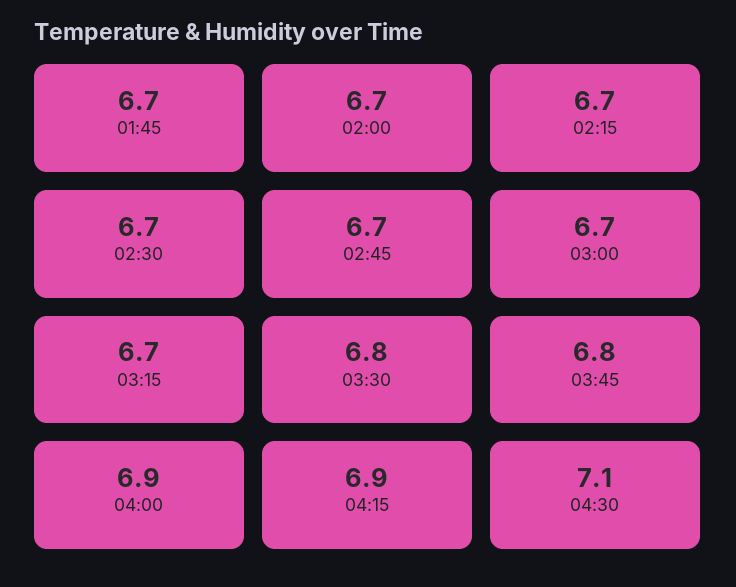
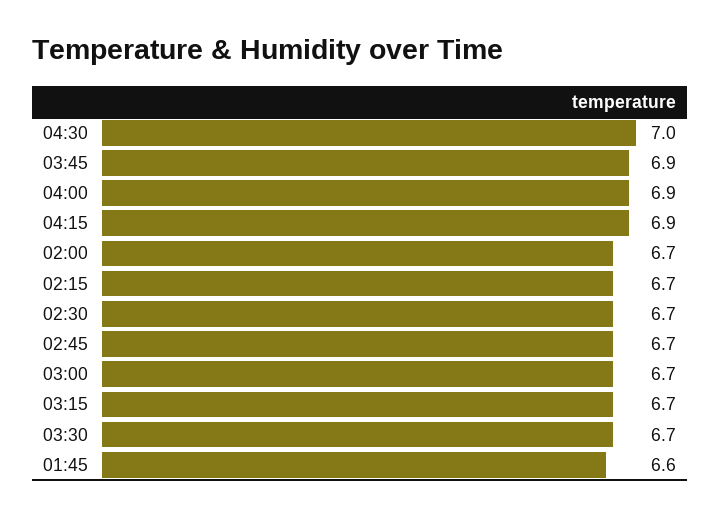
01:45: 6.7 -> 6.6
03:30: 6.8 -> 6.7
03:45: 6.8 -> 6.9
04:30: 7.1 -> 7

